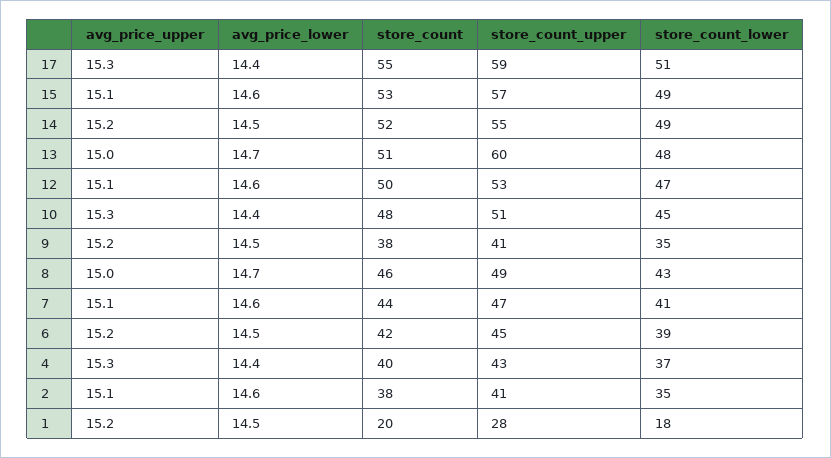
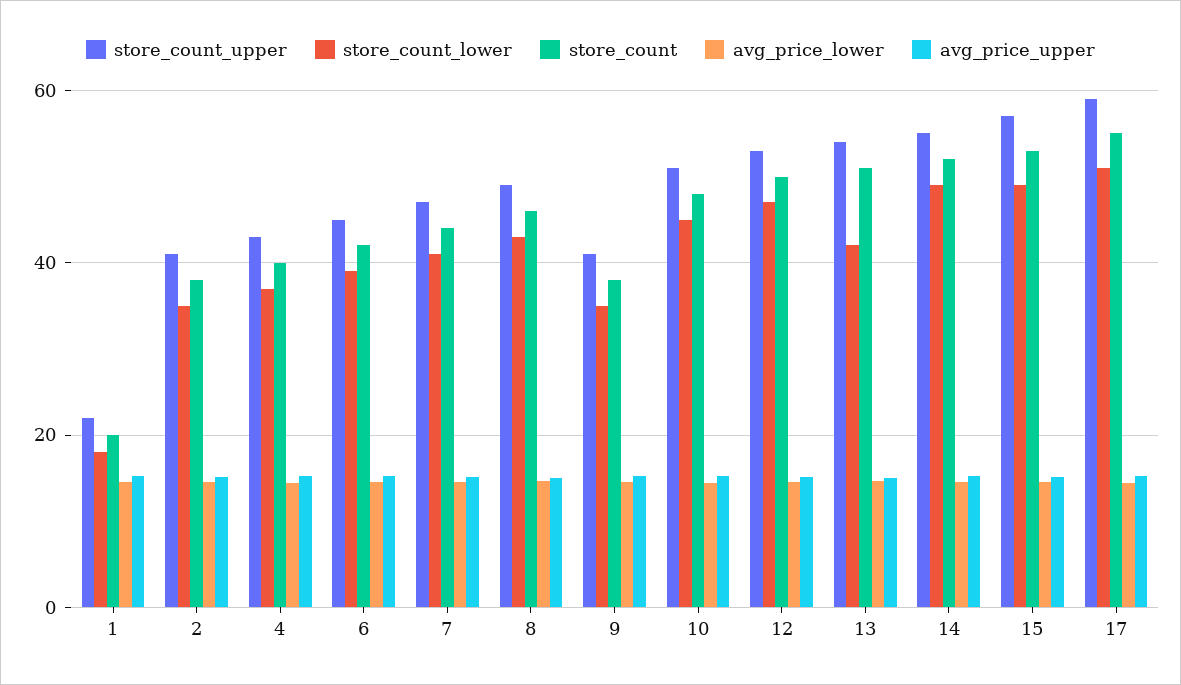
store_count_upper, 13: 60 -> 54
store_count_lower, 13: 48 -> 42
store_count_upper, 1: 28 -> 22

